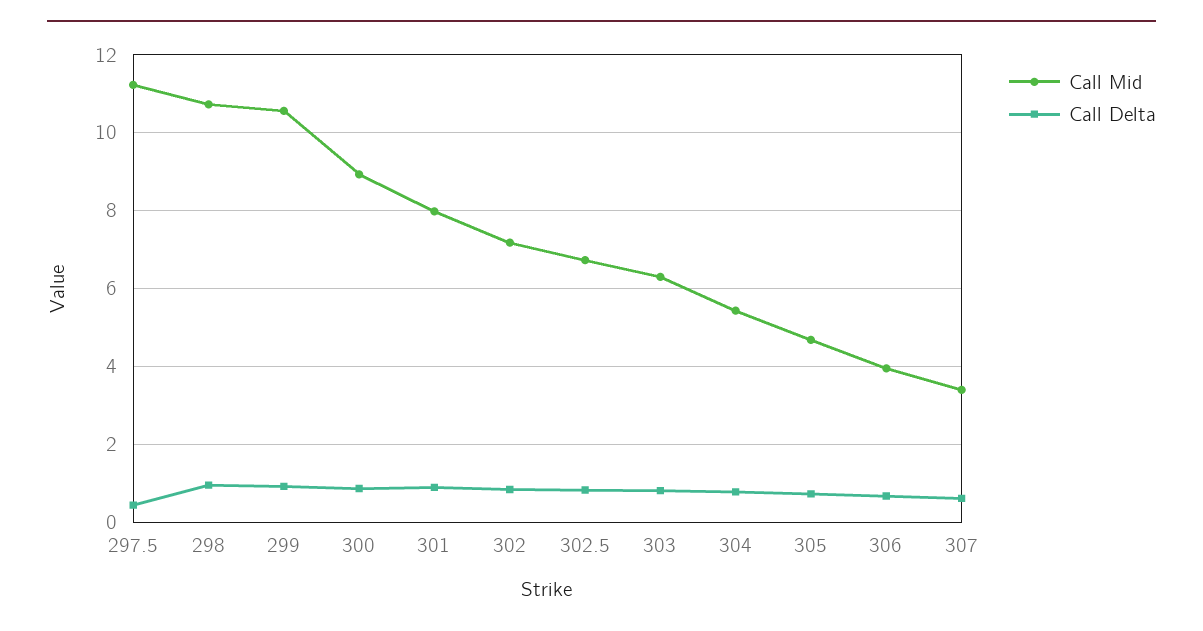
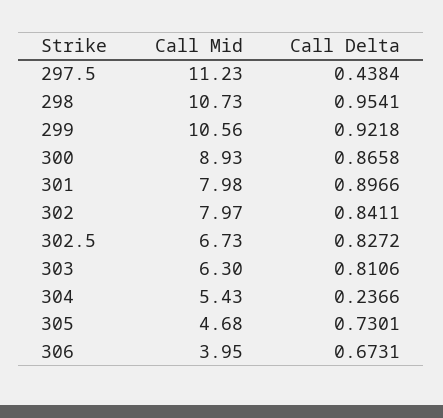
Call Mid, 302: 7.2 -> 7.97
Call Delta, 304: 0.8 -> 0.2366
Call Mid, 307: 3.4 -> none
Call Delta, 307: 0.6 -> none

